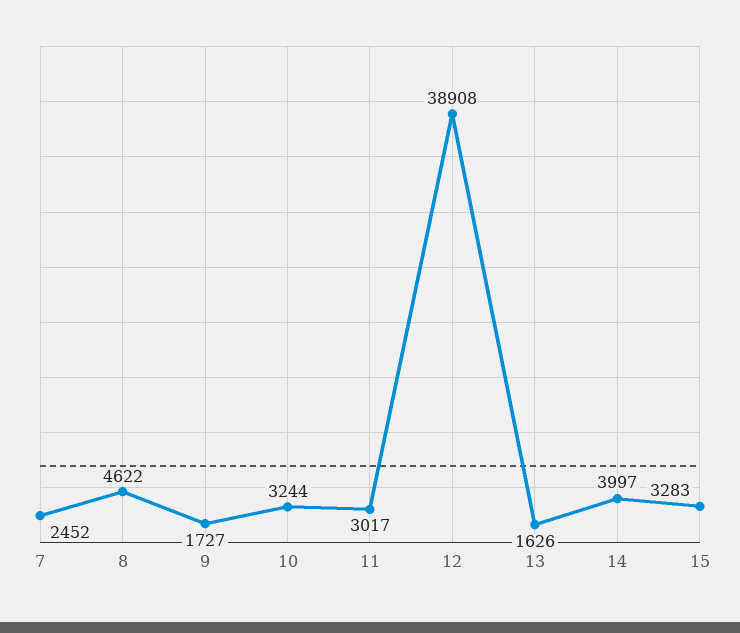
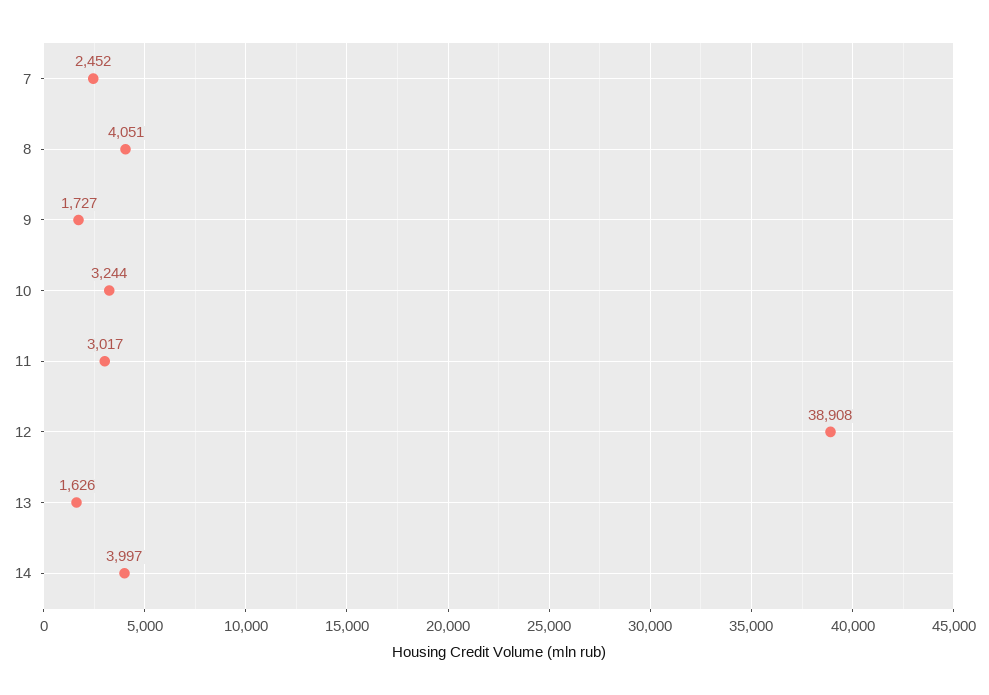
8: 4622 -> 4051
15: 3283 -> none

